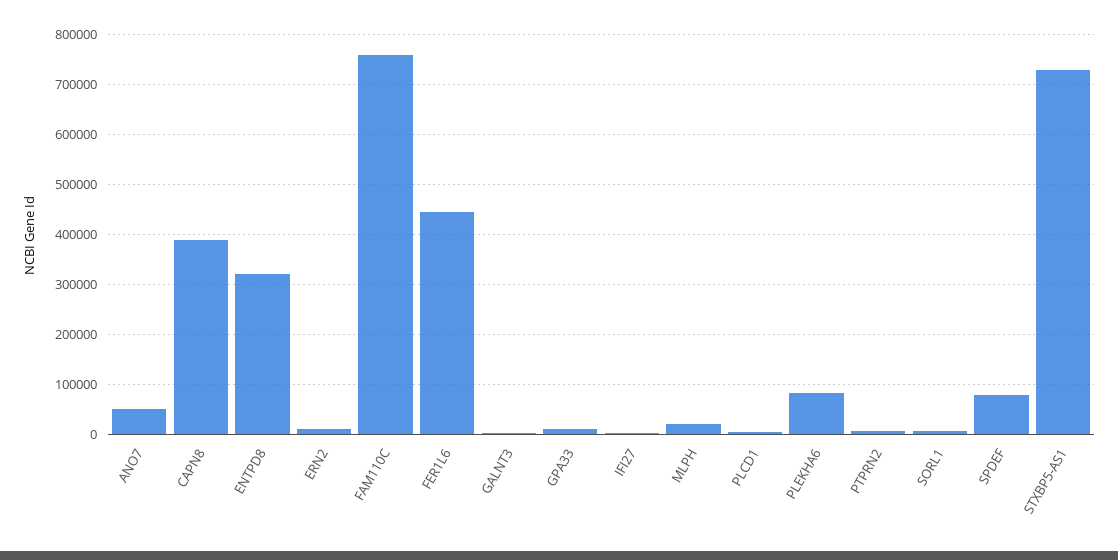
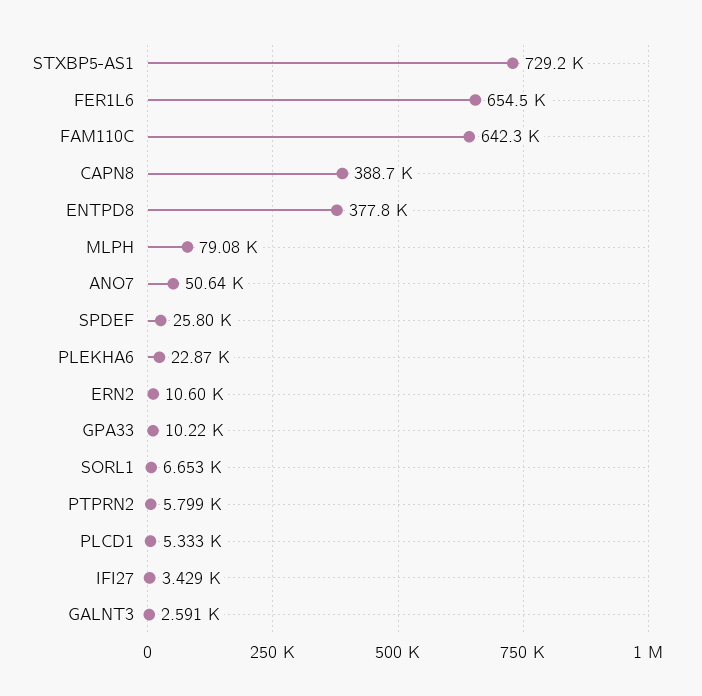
ENTPD8: 320000 -> 377800
FAM110C: 760000 -> 642300
FER1L6: 440000 -> 654500
MLPH: 20000 -> 79080
PLEKHA6: 80000 -> 22870
SPDEF: 80000 -> 25800

